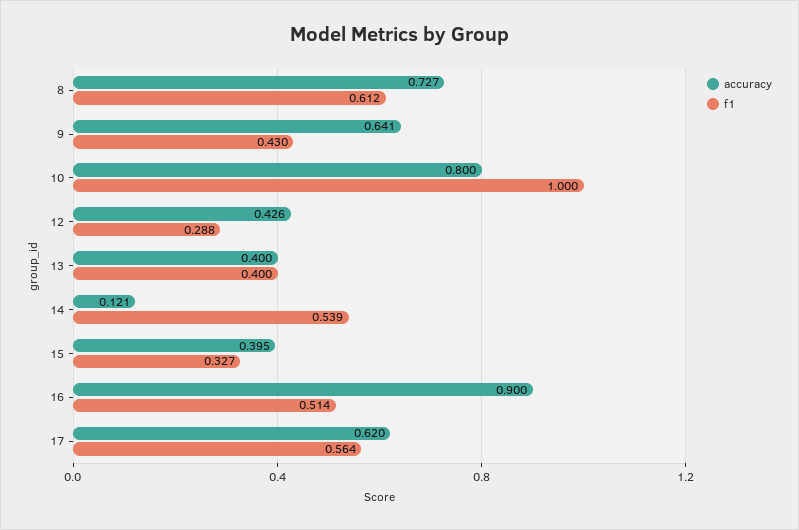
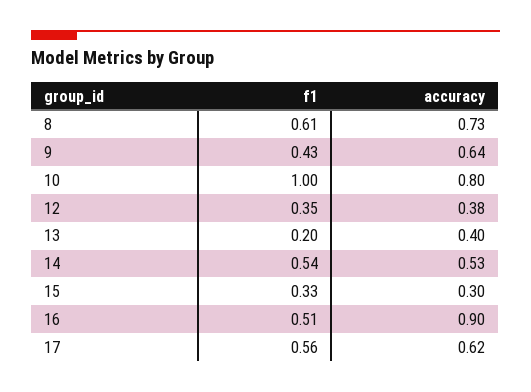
accuracy, 12: 0.426 -> 0.38
f1, 12: 0.288 -> 0.35
f1, 13: 0.4 -> 0.2
accuracy, 14: 0.121 -> 0.53
accuracy, 15: 0.395 -> 0.3

